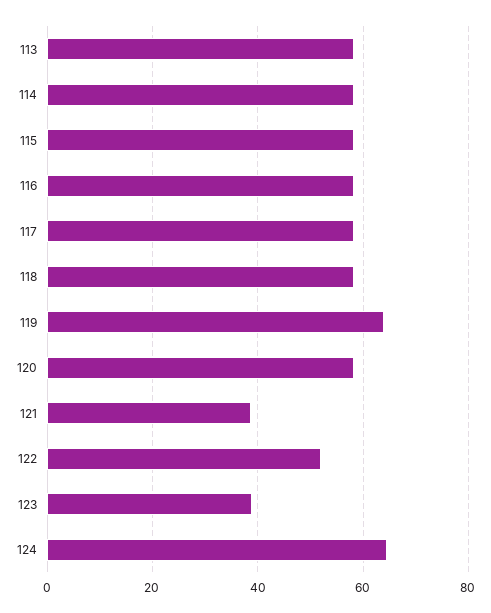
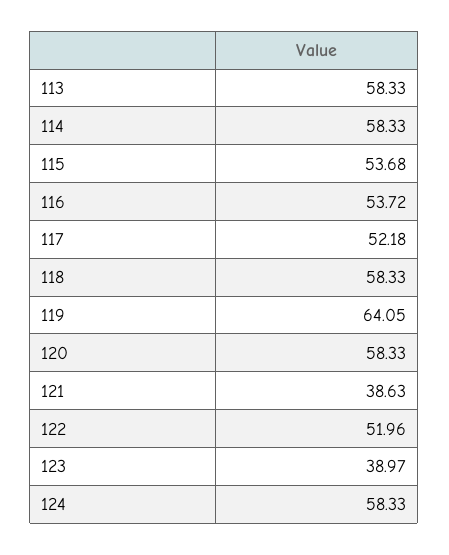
115: 58 -> 53.68
116: 58 -> 53.72
117: 58 -> 52.18
124: 64 -> 58.33

